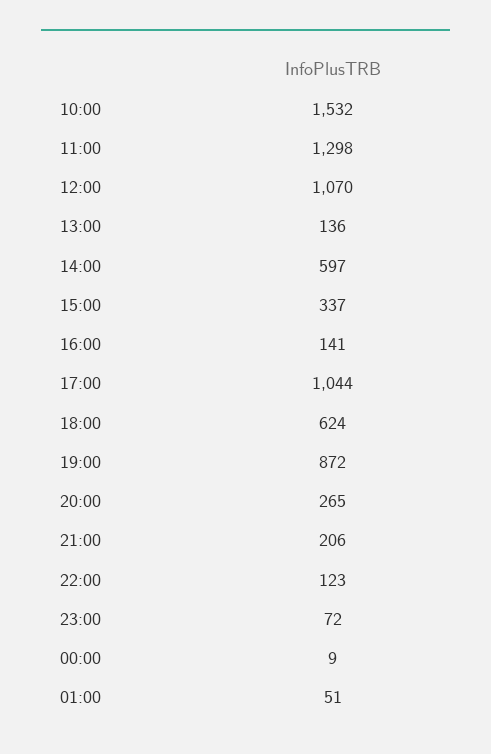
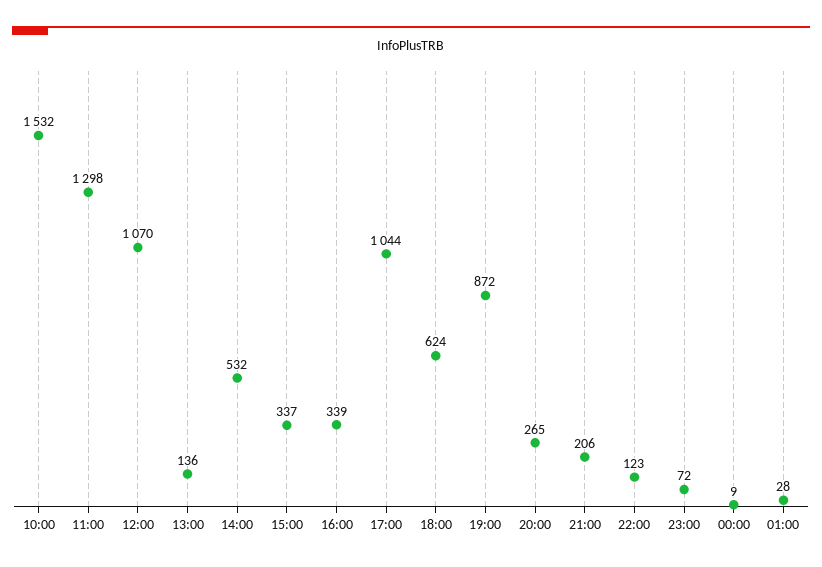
14:00: 597 -> 532
16:00: 141 -> 339
01:00: 51 -> 28

